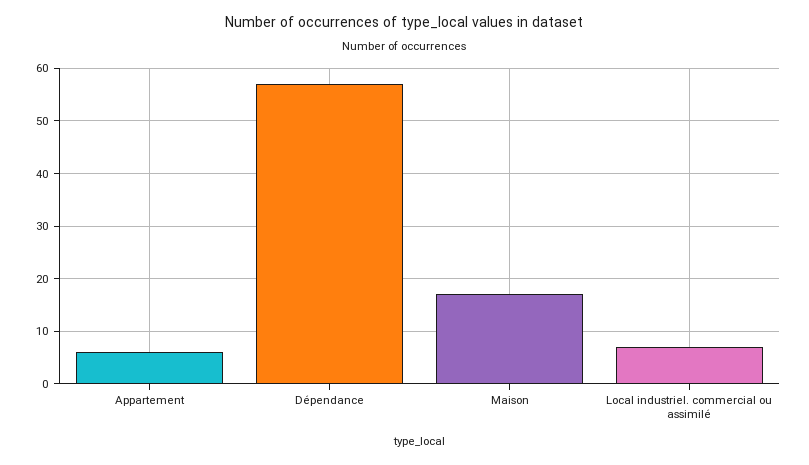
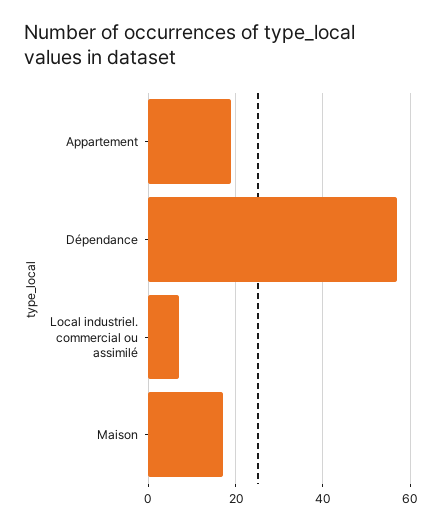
Appartement: 5 -> 20

